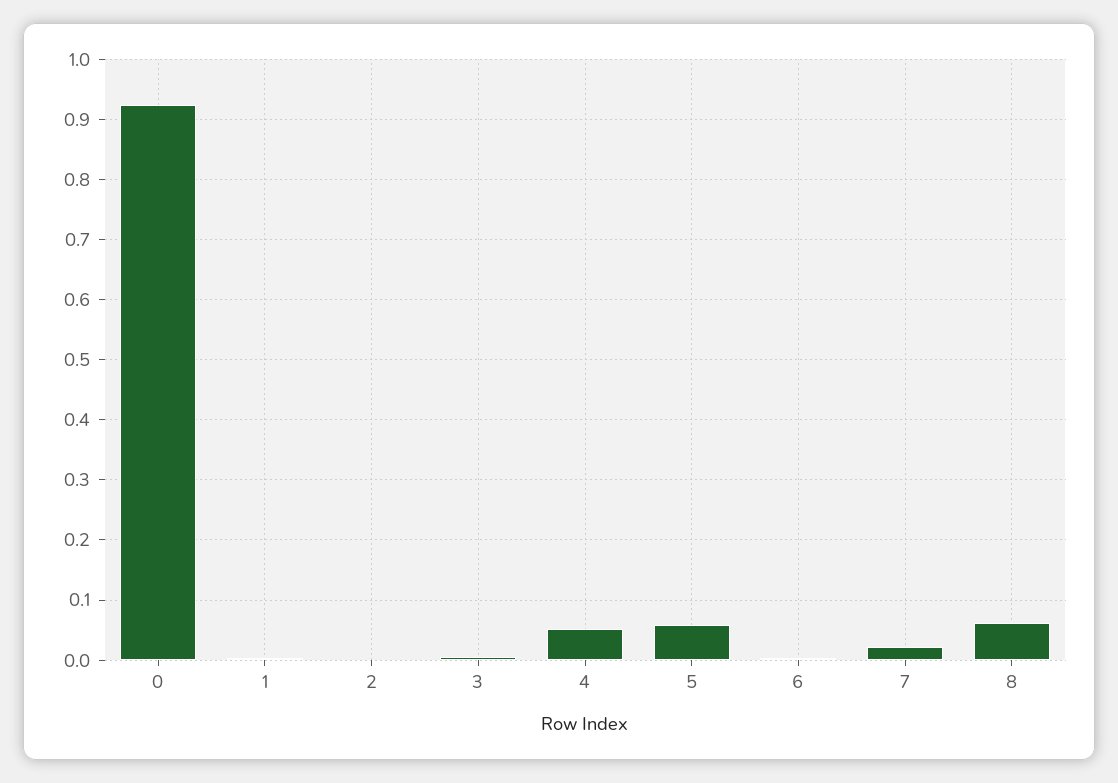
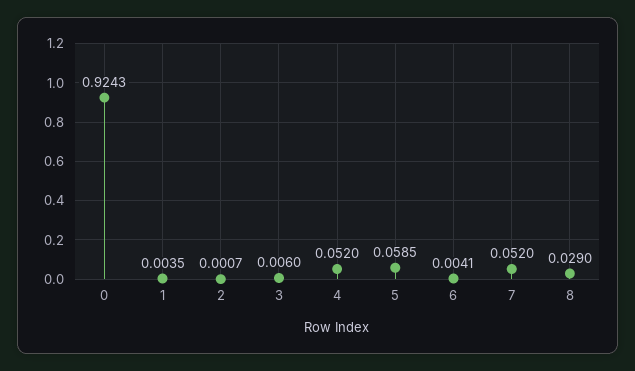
7: 0.02 -> 0.052
8: 0.06 -> 0.029

